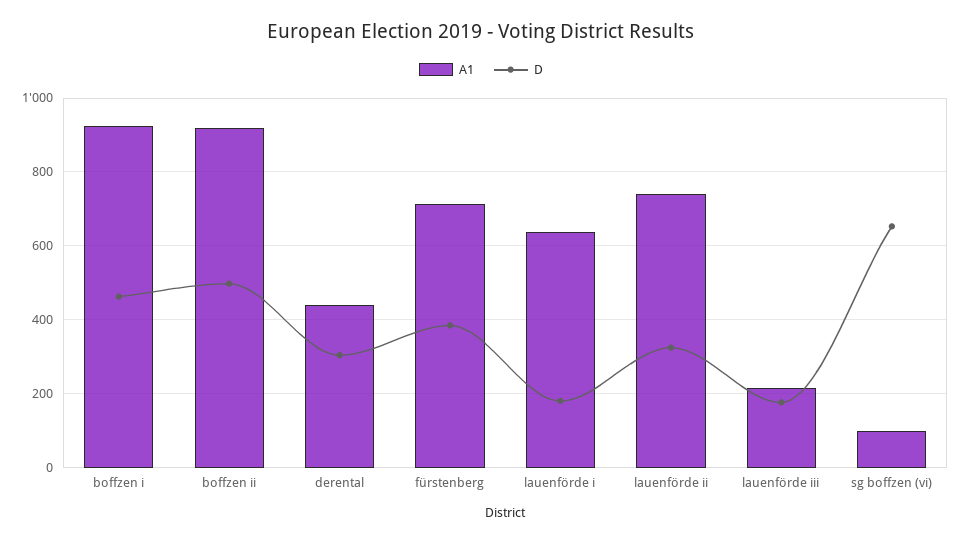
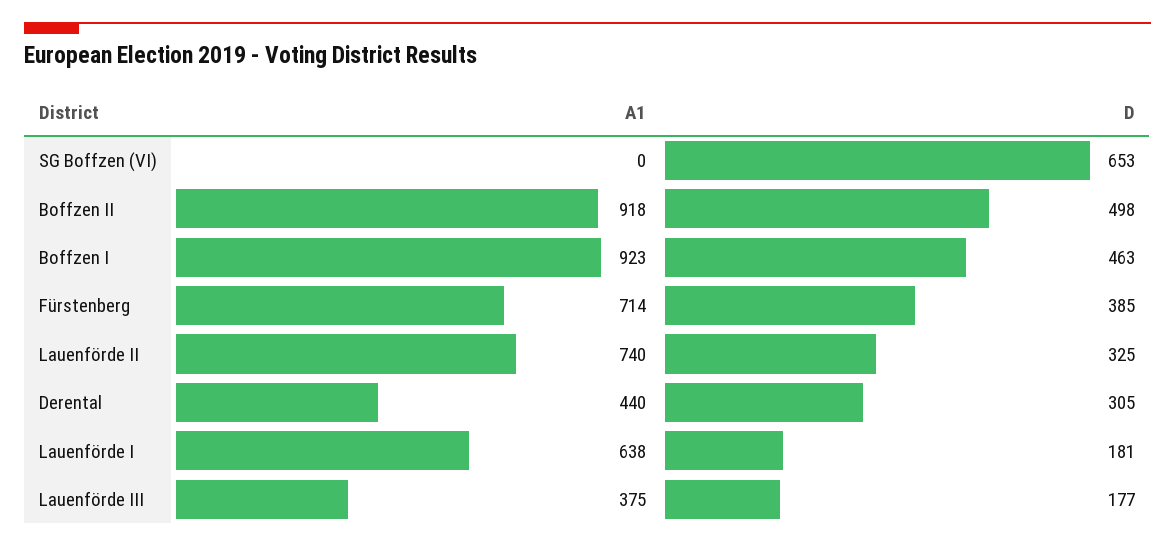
A1, lauenförde iii: 220 -> 375
A1, sg boffzen (vi): 100 -> 0

